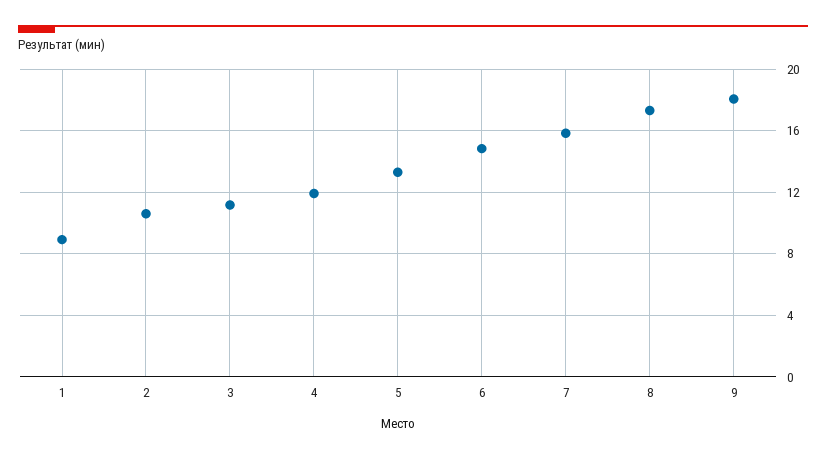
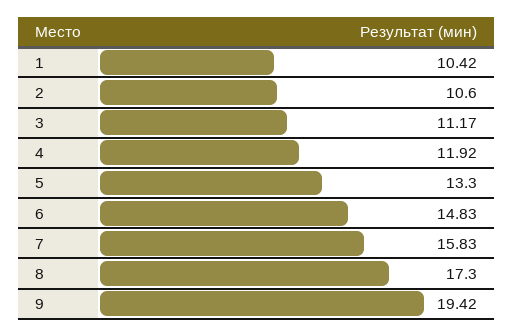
1: 9 -> 10.42
9: 18 -> 19.42

